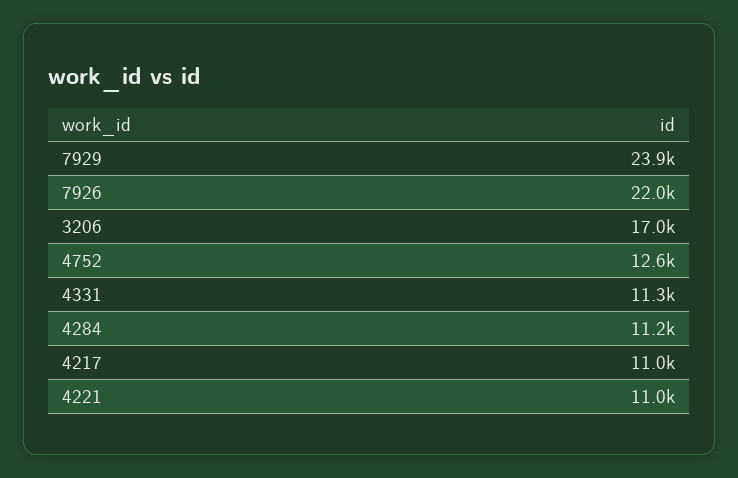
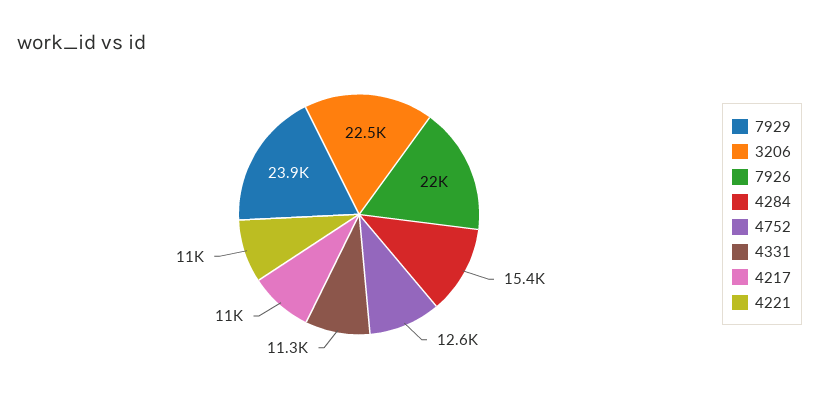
3206: 17000 -> 22500
4284: 11200 -> 15400

